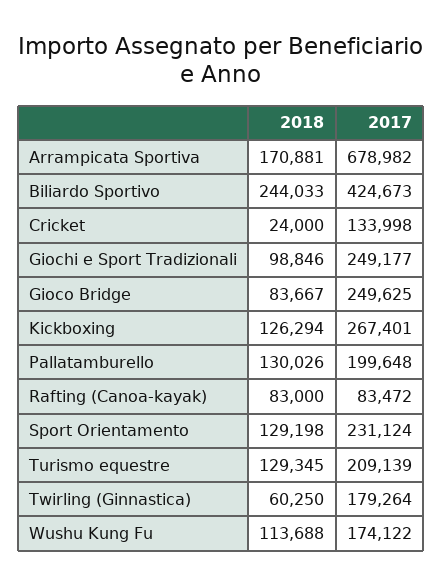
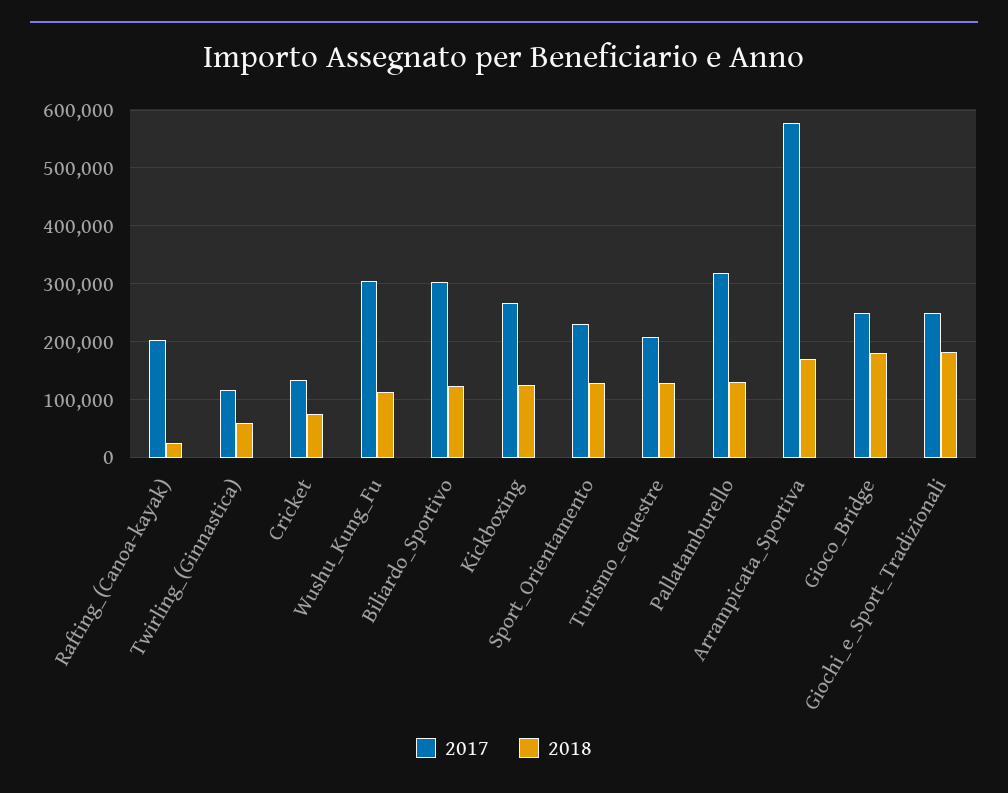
2017, Arrampicata Sportiva: 678982 -> 580000
2018, Biliardo Sportivo: 244033 -> 120000
2017, Biliardo Sportivo: 424673 -> 300000
2018, Cricket: 24000 -> 80000
2018, Giochi e Sport Tradizionali: 98846 -> 180000
2018, Gioco Bridge: 83667 -> 180000
2017, Pallatamburello: 199648 -> 320000
2018, Rafting (Canoa-kayak): 83000 -> 20000
2017, Rafting (Canoa-kayak): 83472 -> 200000
2017, Twirling (Ginnastica): 179264 -> 120000
2017, Wushu Kung Fu: 174122 -> 300000

